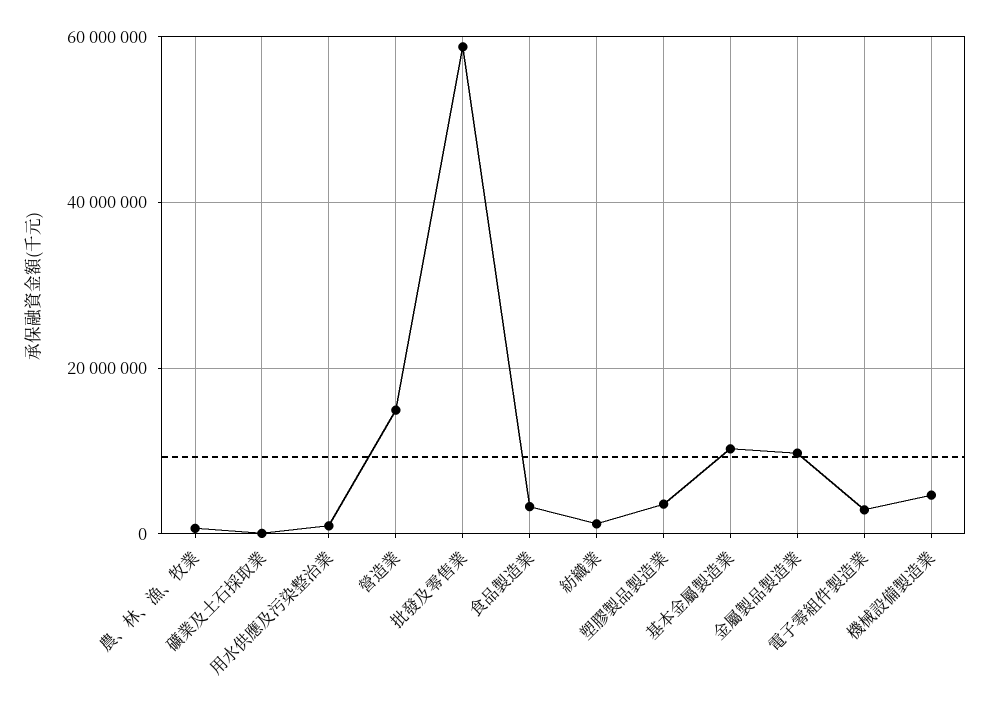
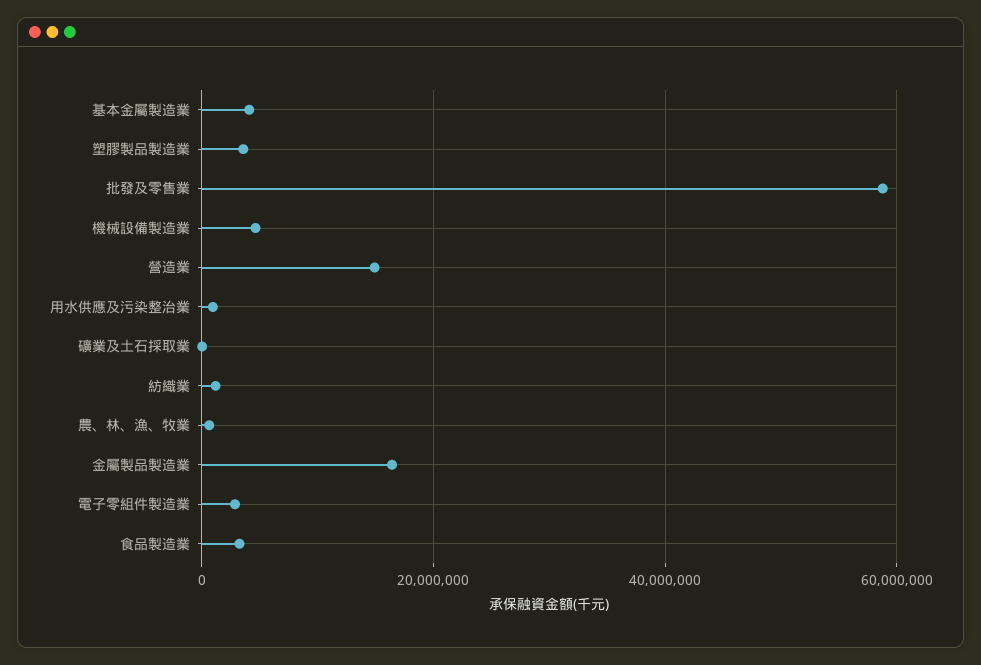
基本金屬製造業: 10000000 -> 4000000
金屬製品製造業: 10000000 -> 16000000

